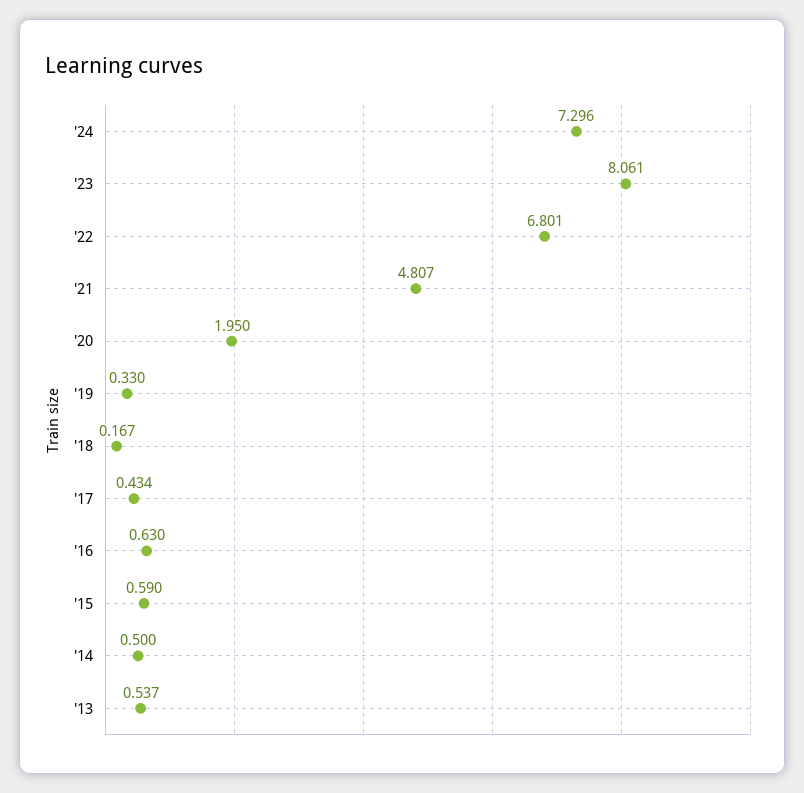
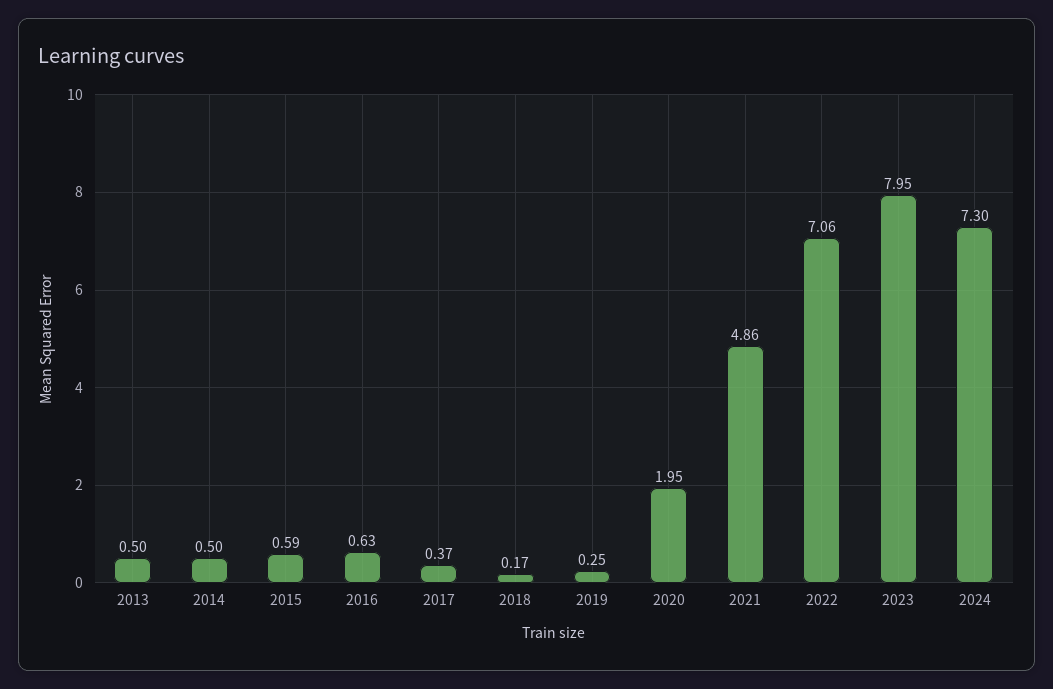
'23: 8.061 -> 7.95
'22: 6.801 -> 7.06
'21: 4.807 -> 4.86
'19: 0.33 -> 0.25
'17: 0.434 -> 0.37
'13: 0.537 -> 0.5

